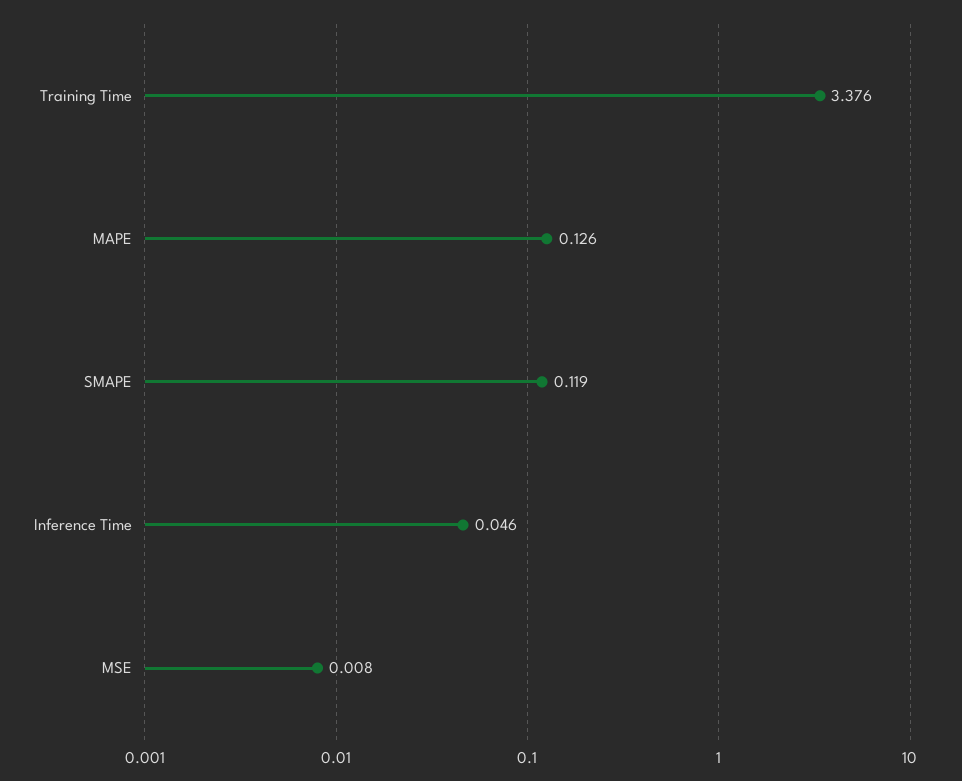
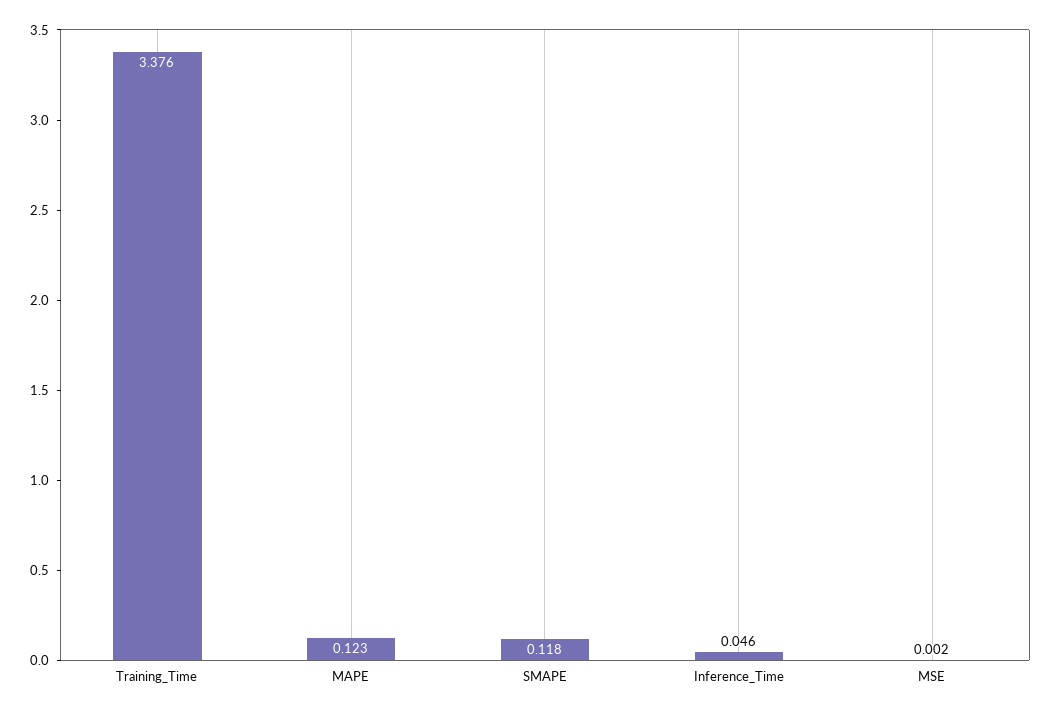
MAPE: 0.126 -> 0.123
SMAPE: 0.119 -> 0.118
MSE: 0.008 -> 0.002

